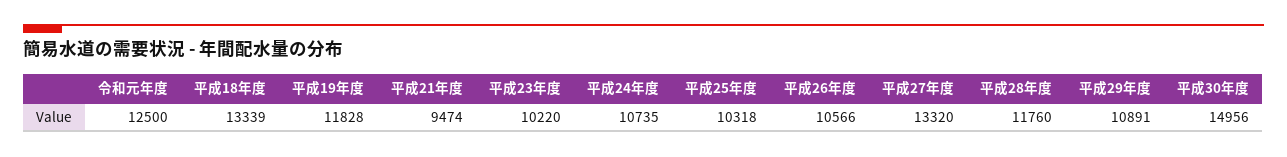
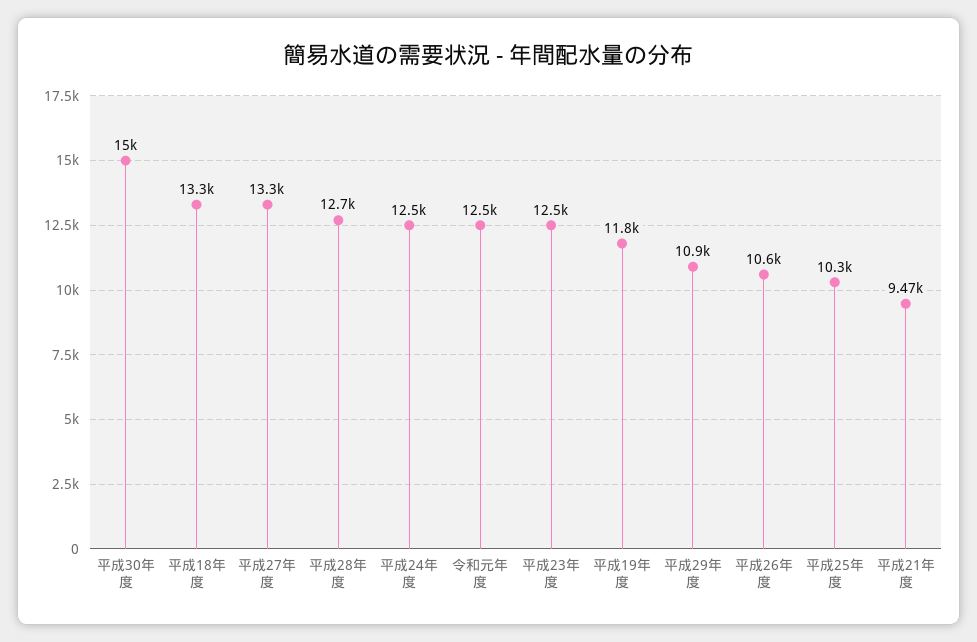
平成23年度: 10220 -> 12500
平成24年度: 10735 -> 12500
平成28年度: 11760 -> 12700

